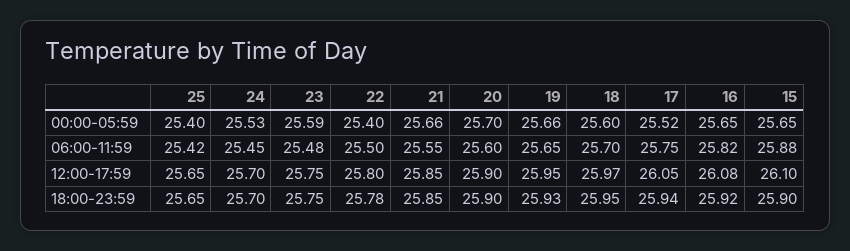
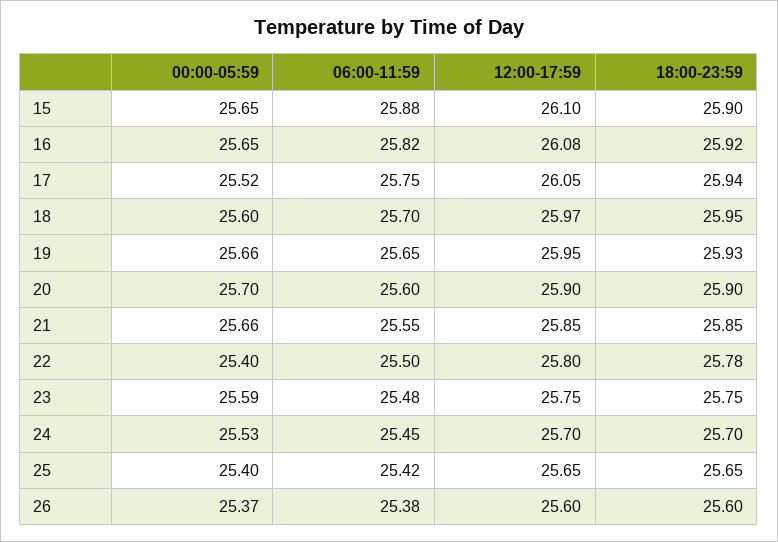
26, 00:00-05:59: none -> 25.37
26, 06:00-11:59: none -> 25.38
26, 12:00-17:59: none -> 25.6
26, 18:00-23:59: none -> 25.6

